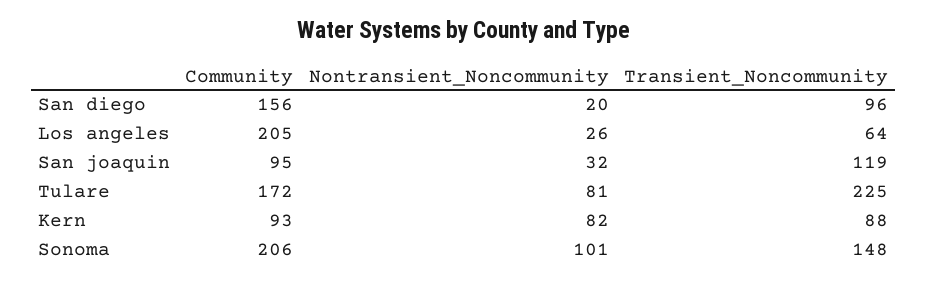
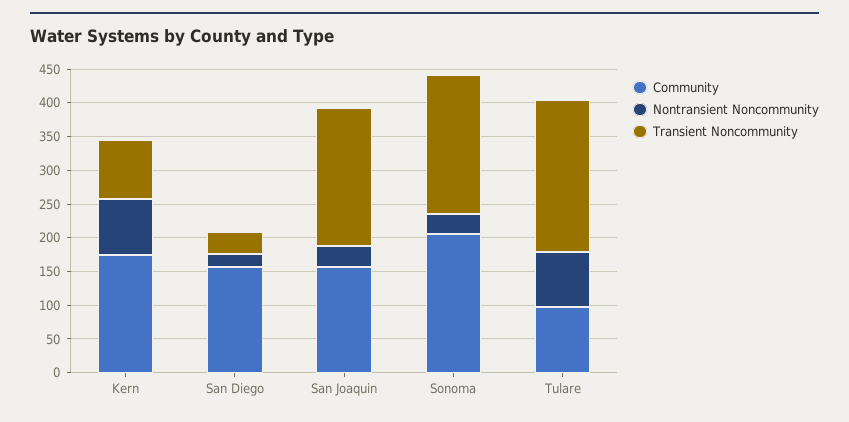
Transient_Noncommunity, San diego: 96 -> 25
Community, Los angeles: 205 -> none
Nontransient_Noncommunity, Los angeles: 26 -> none
Transient_Noncommunity, Los angeles: 64 -> none
Community, San joaquin: 95 -> 150
Transient_Noncommunity, San joaquin: 119 -> 200
Community, Tulare: 172 -> 100
Community, Kern: 93 -> 175
Nontransient_Noncommunity, Sonoma: 101 -> 25
Transient_Noncommunity, Sonoma: 148 -> 200

